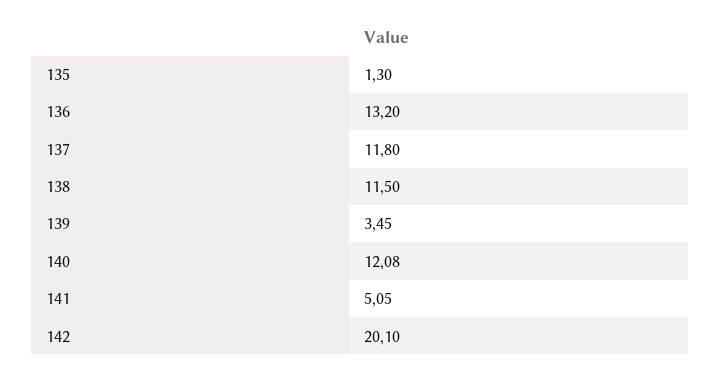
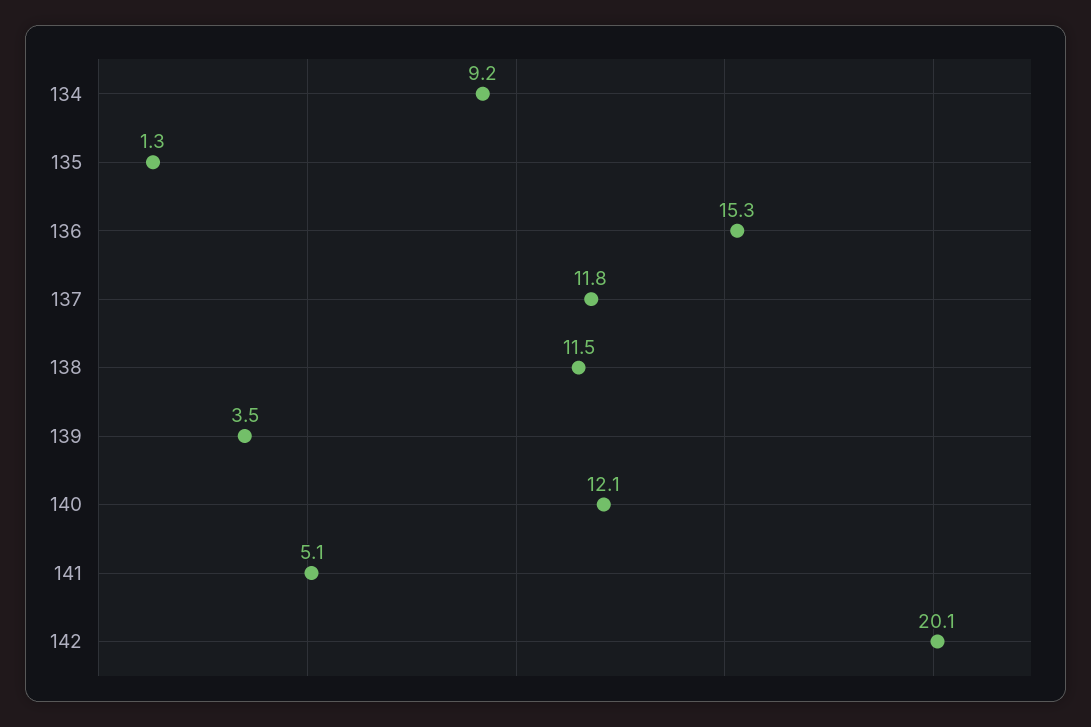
136: 13.2 -> 15.3
134: none -> 9.2

